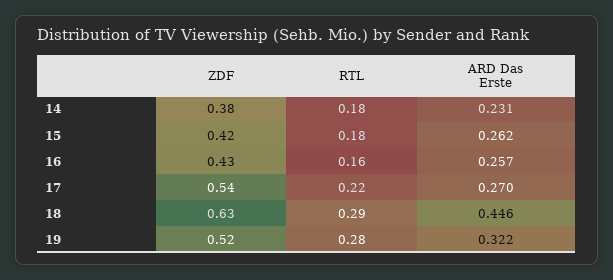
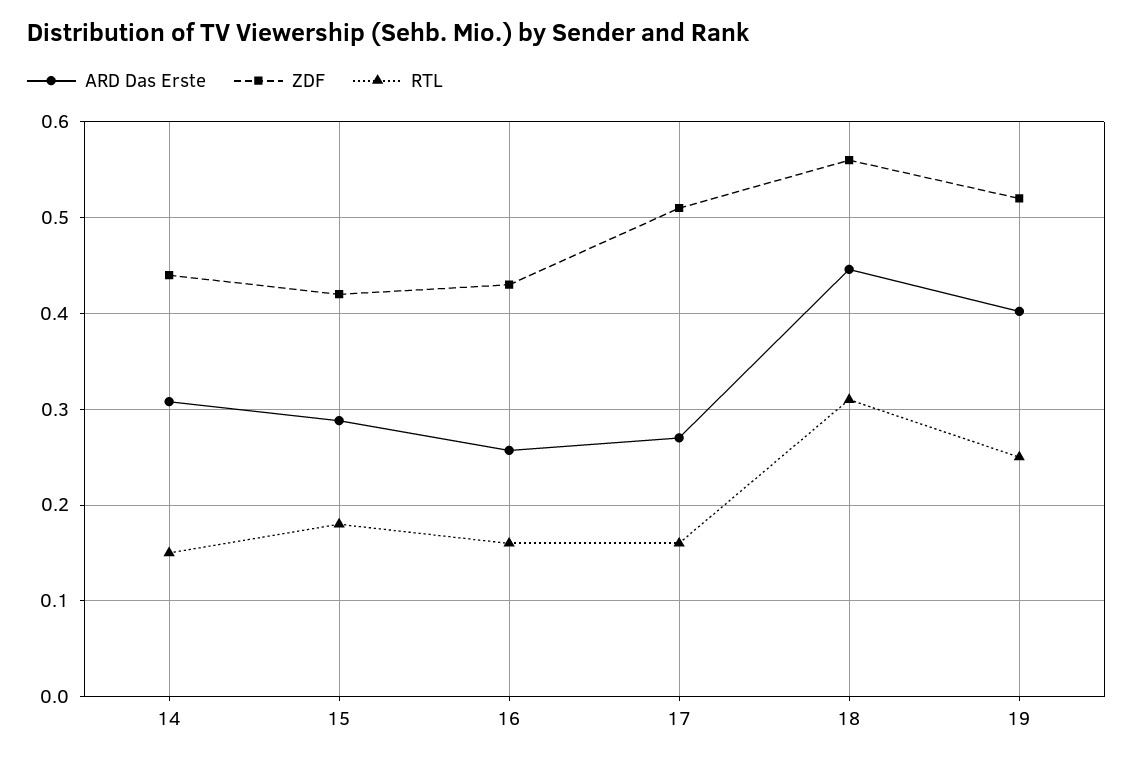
ZDF, 14: 0.38 -> 0.44
RTL, 14: 0.18 -> 0.15
ARD Das Erste, 14: 0.231 -> 0.31
ARD Das Erste, 15: 0.262 -> 0.29
ZDF, 17: 0.54 -> 0.51
RTL, 17: 0.22 -> 0.16
ZDF, 18: 0.63 -> 0.56
RTL, 18: 0.29 -> 0.31
RTL, 19: 0.28 -> 0.25
ARD Das Erste, 19: 0.322 -> 0.4

